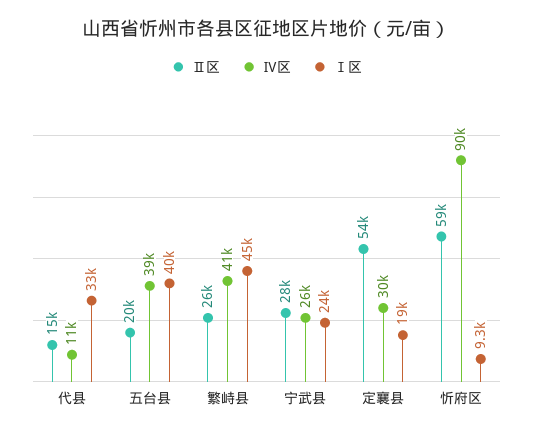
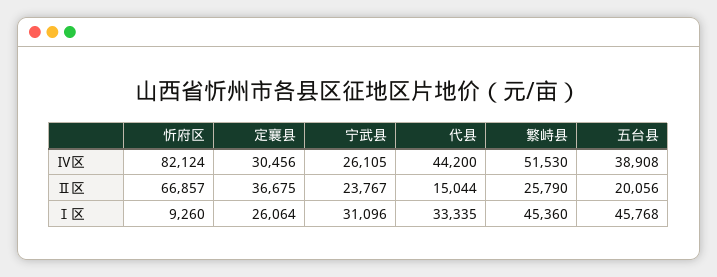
Ⅳ区, 代县: 11000 -> 44200
Ⅰ区, 五台县: 40000 -> 45768
Ⅳ区, 繁峙县: 41000 -> 51530
Ⅱ区, 宁武县: 28000 -> 23767
Ⅰ区, 宁武县: 24000 -> 31096
Ⅱ区, 定襄县: 54000 -> 36675
Ⅰ区, 定襄县: 19000 -> 26064
Ⅱ区, 忻府区: 59000 -> 66857
Ⅳ区, 忻府区: 90000 -> 82124

